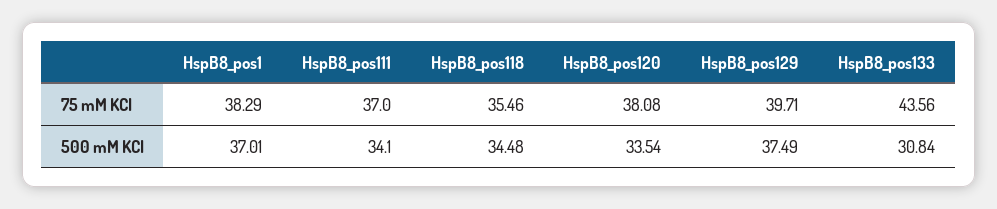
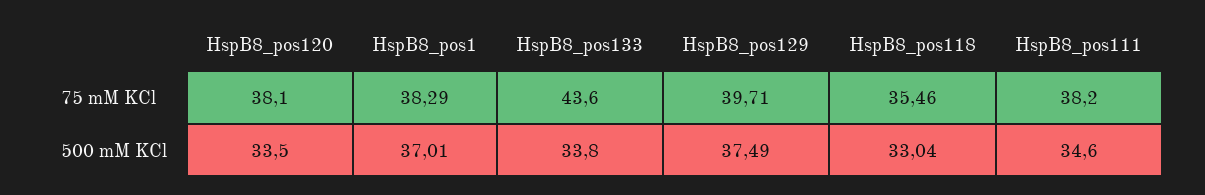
HspB8_pos111, 75 mM KCl: 37 -> 38.2
HspB8_pos111, 500 mM KCl: 34.1 -> 34.6
HspB8_pos118, 500 mM KCl: 34.48 -> 33.04
HspB8_pos133, 500 mM KCl: 30.84 -> 33.8

